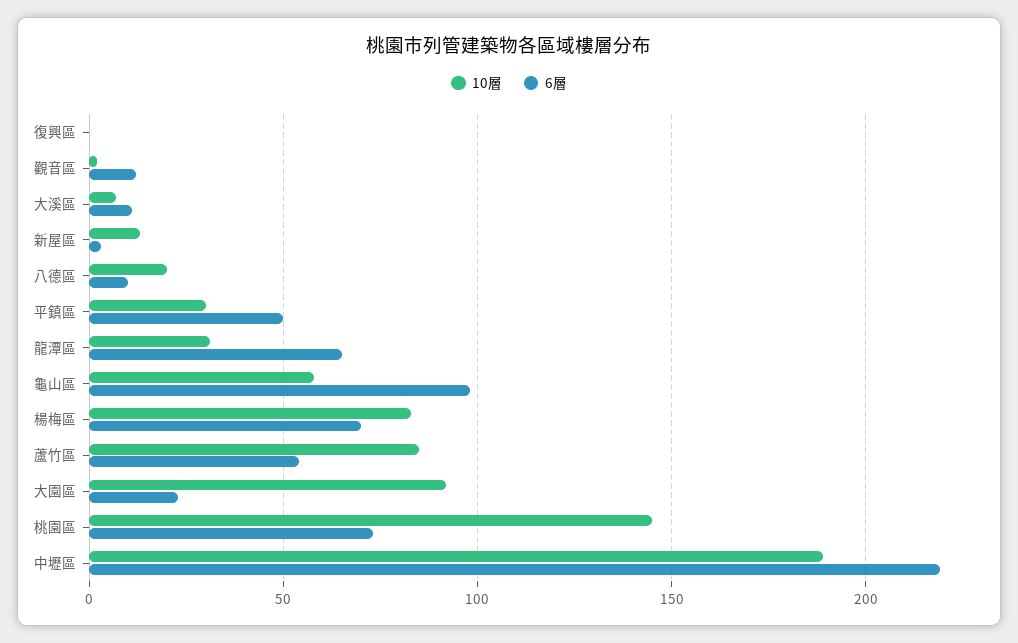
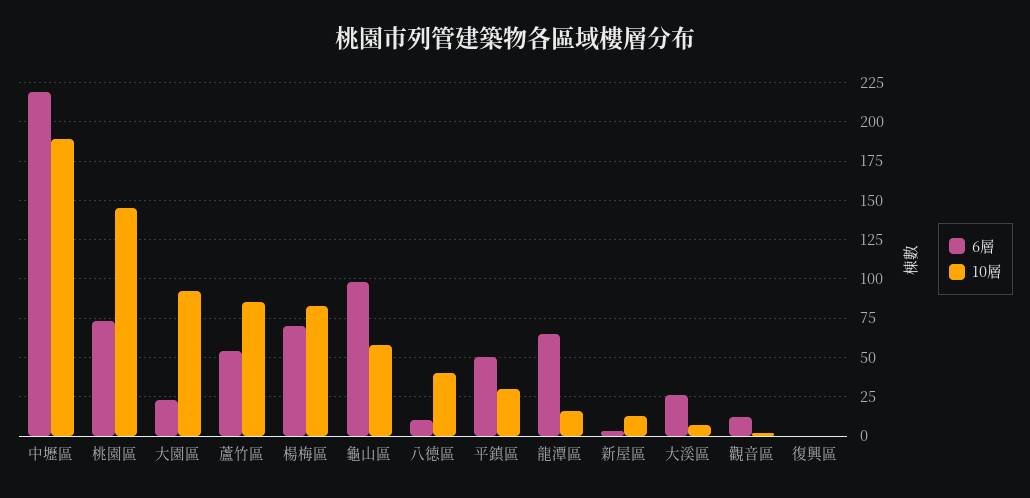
6層, 大溪區: 10 -> 25
10層, 八德區: 20 -> 40
10層, 龍潭區: 30 -> 15

